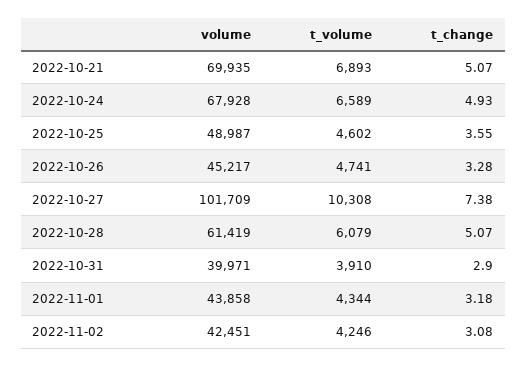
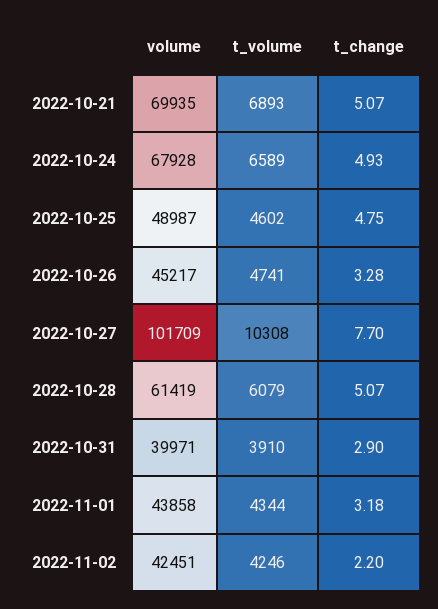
t_change, 2022-10-25: 3.55 -> 4.75
t_change, 2022-10-27: 7.38 -> 7.7
t_change, 2022-11-02: 3.08 -> 2.2

